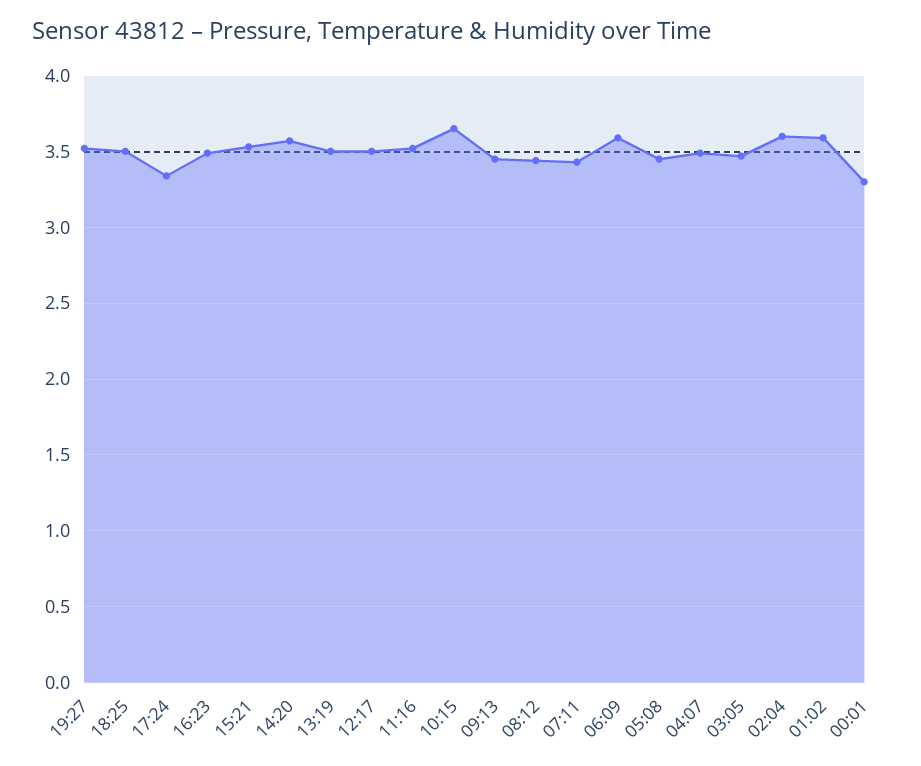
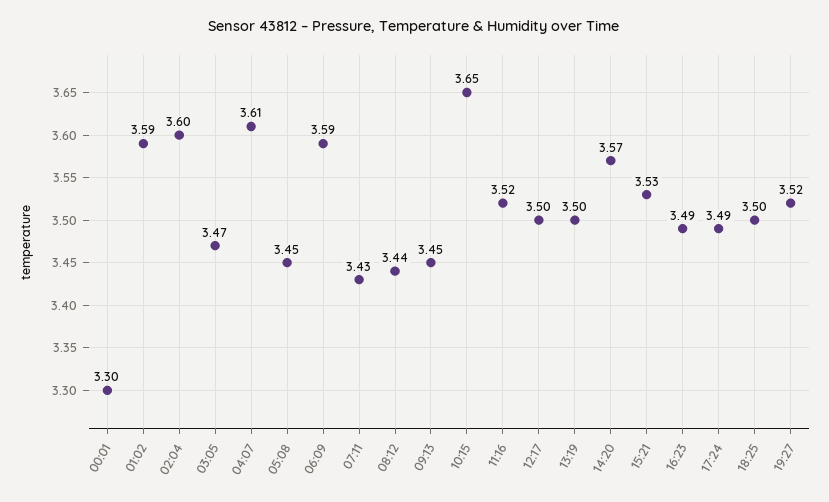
17:24: 3.35 -> 3.49
04:07: 3.5 -> 3.61

